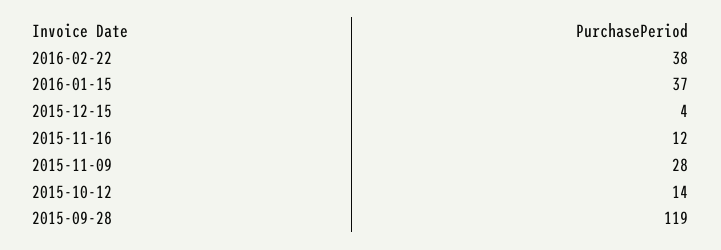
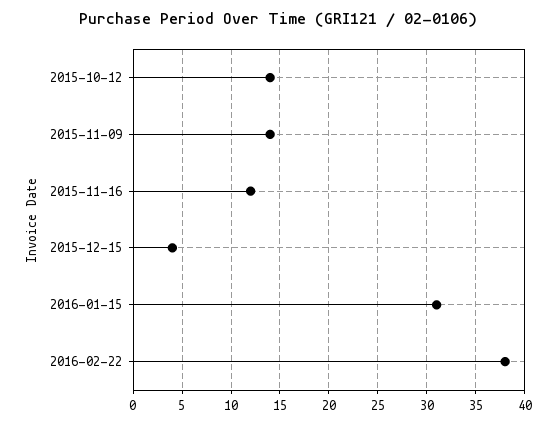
2016-01-15: 37 -> 31
2015-11-09: 28 -> 14
2015-09-28: 119 -> none

